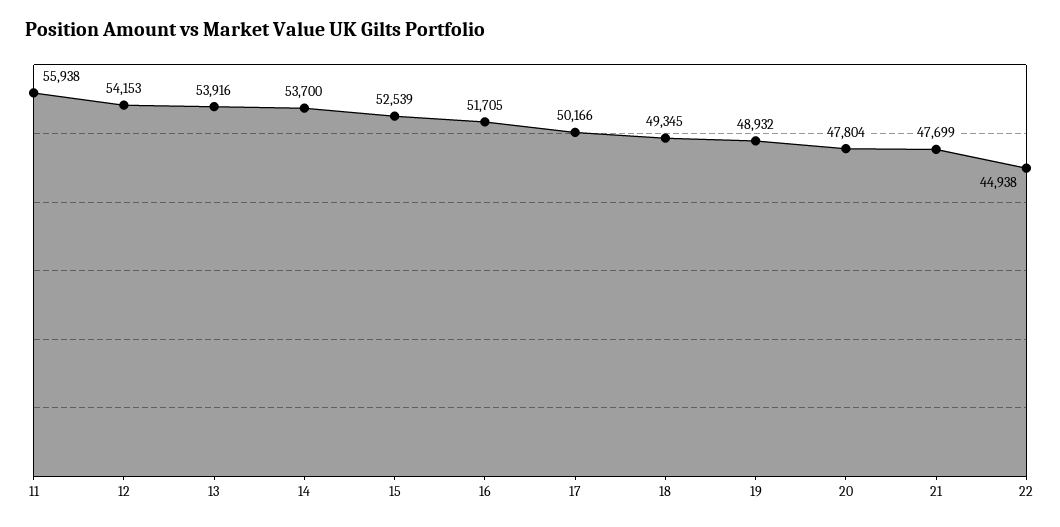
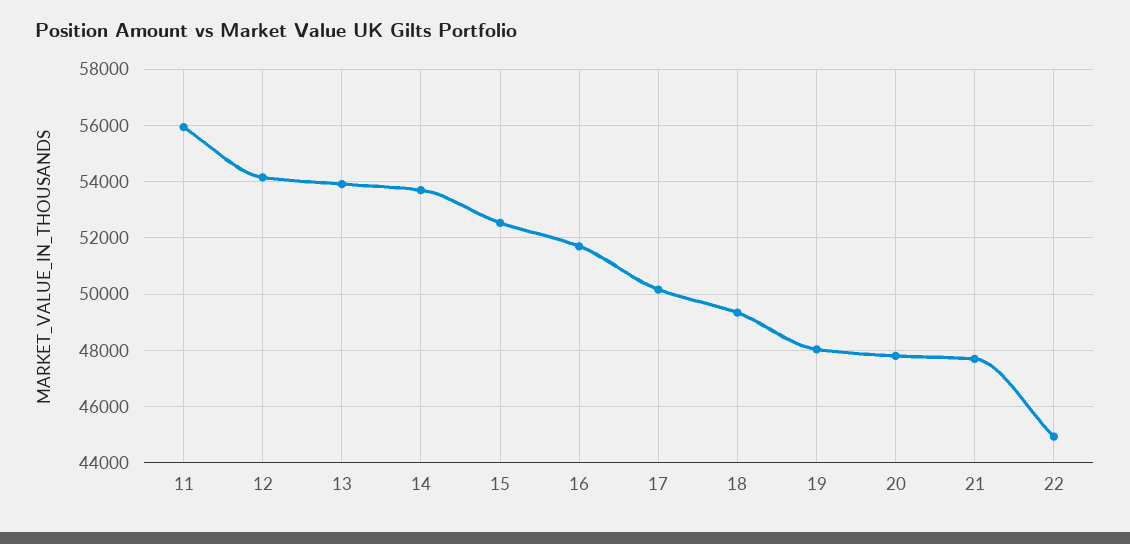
19: 48932 -> 48000

